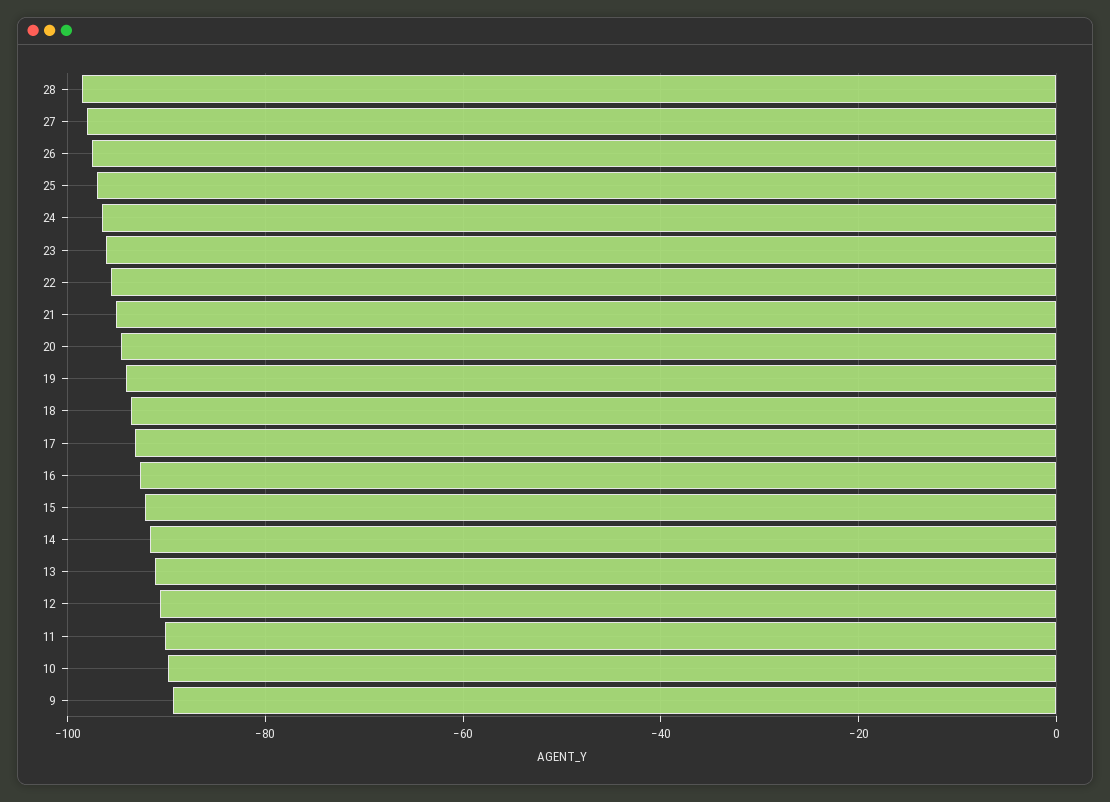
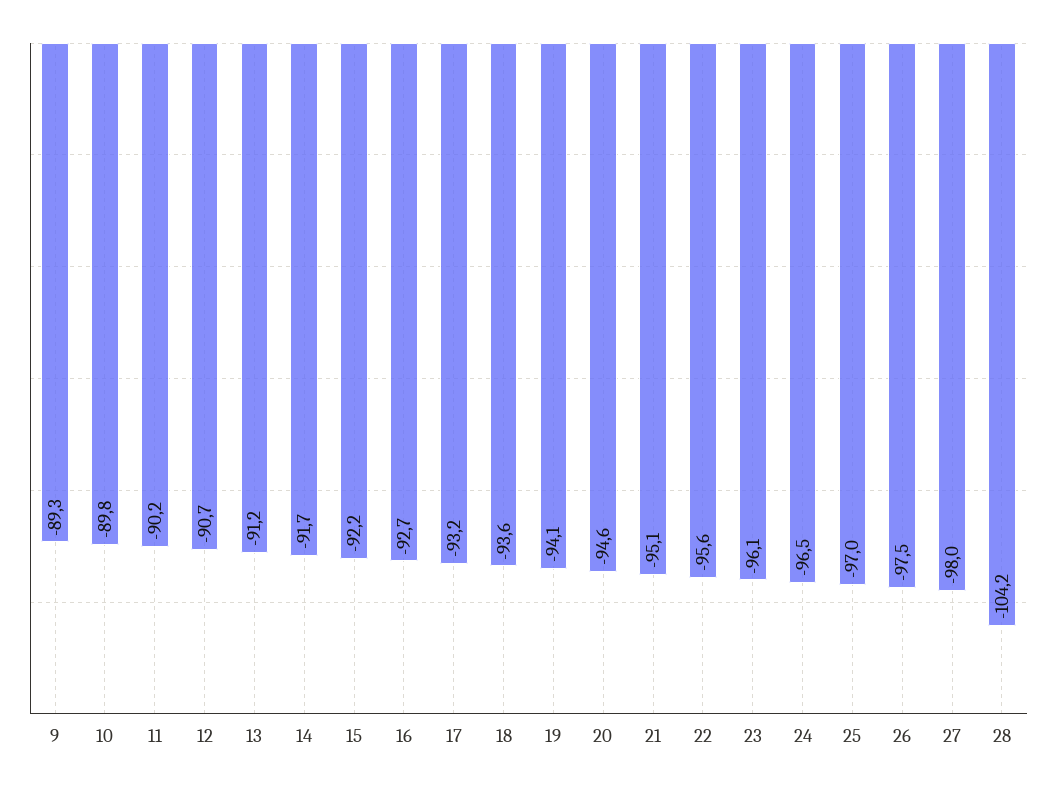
28: -98 -> -104.2

